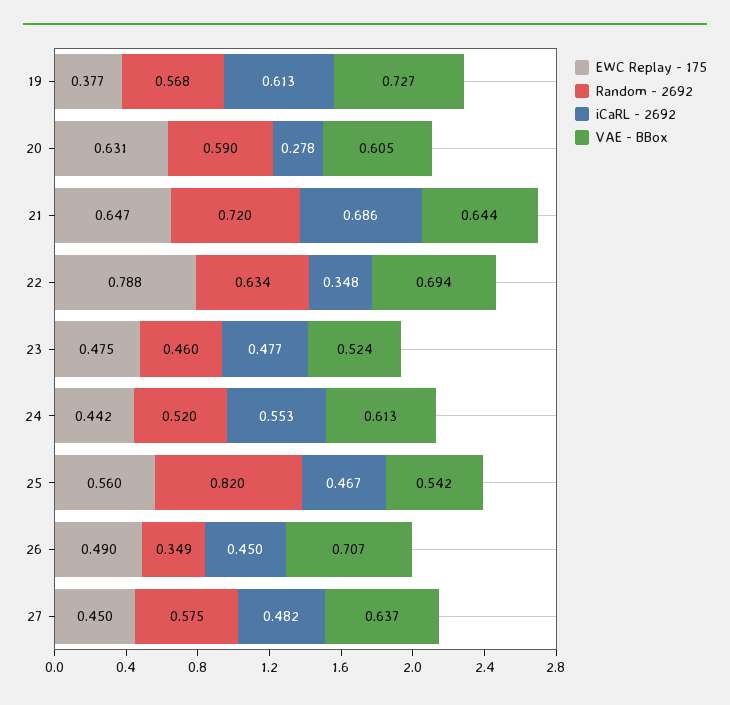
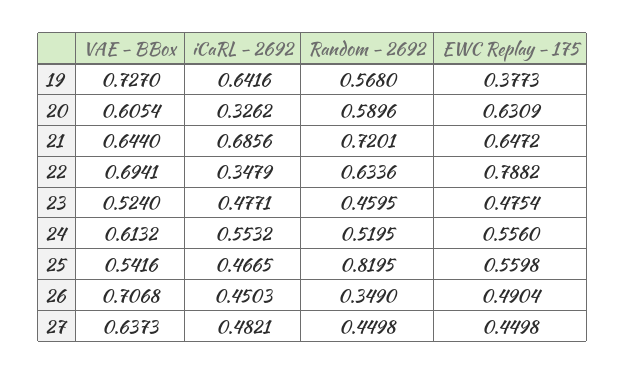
iCaRL - 2692, 19: 0.613 -> 0.6416
iCaRL - 2692, 20: 0.278 -> 0.3262
EWC Replay - 175, 24: 0.442 -> 0.556
Random - 2692, 27: 0.575 -> 0.4498

